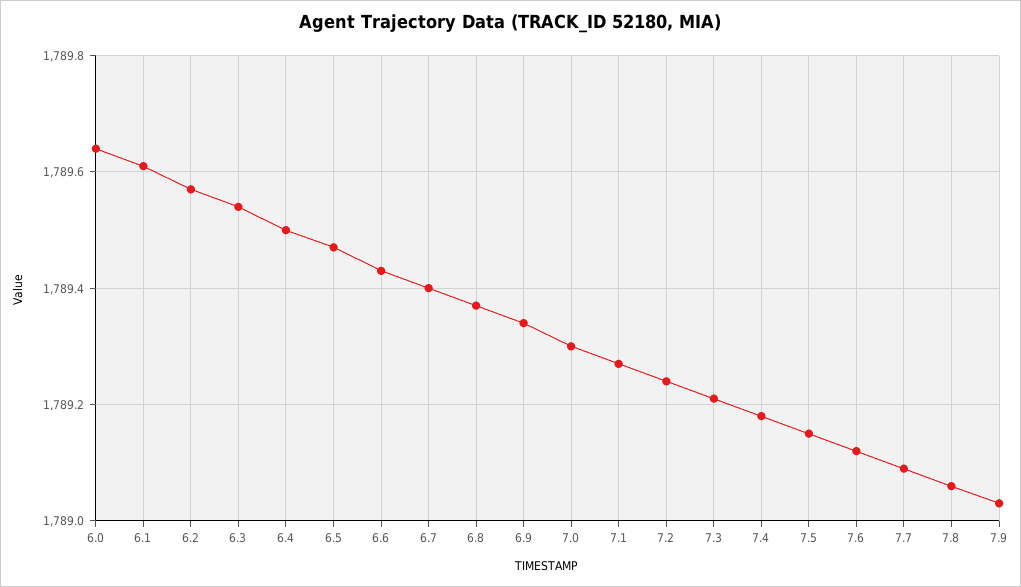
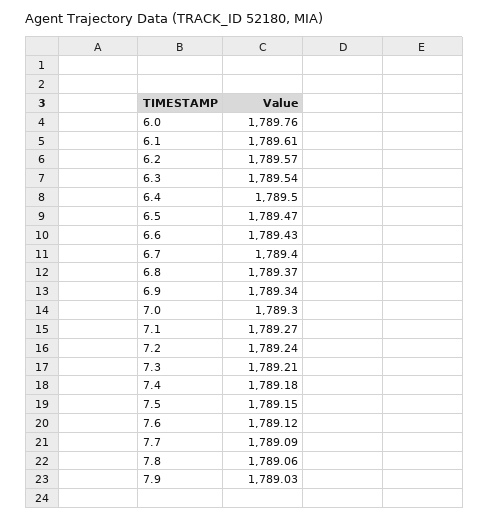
6.0: 1789.65 -> 1789.76

